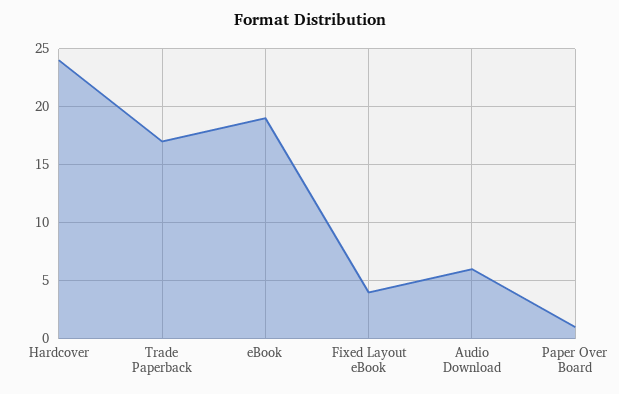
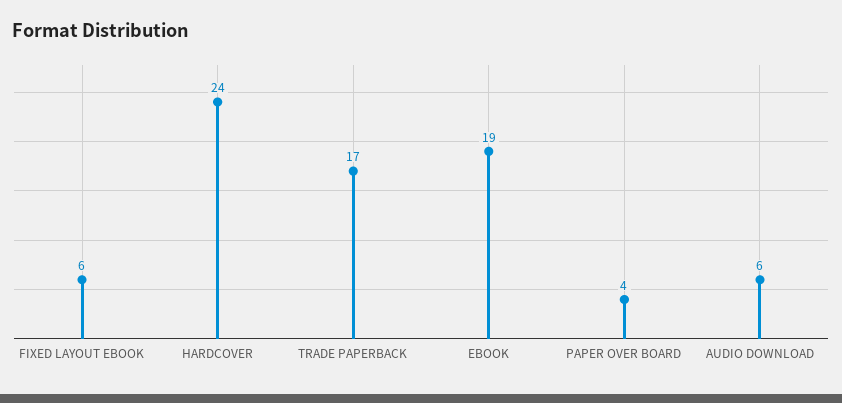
Fixed Layout eBook: 4 -> 6
Paper Over Board: 1 -> 4

